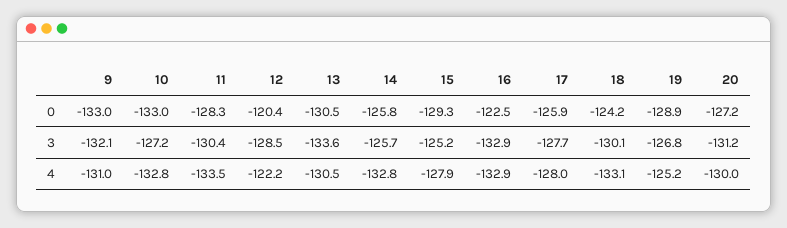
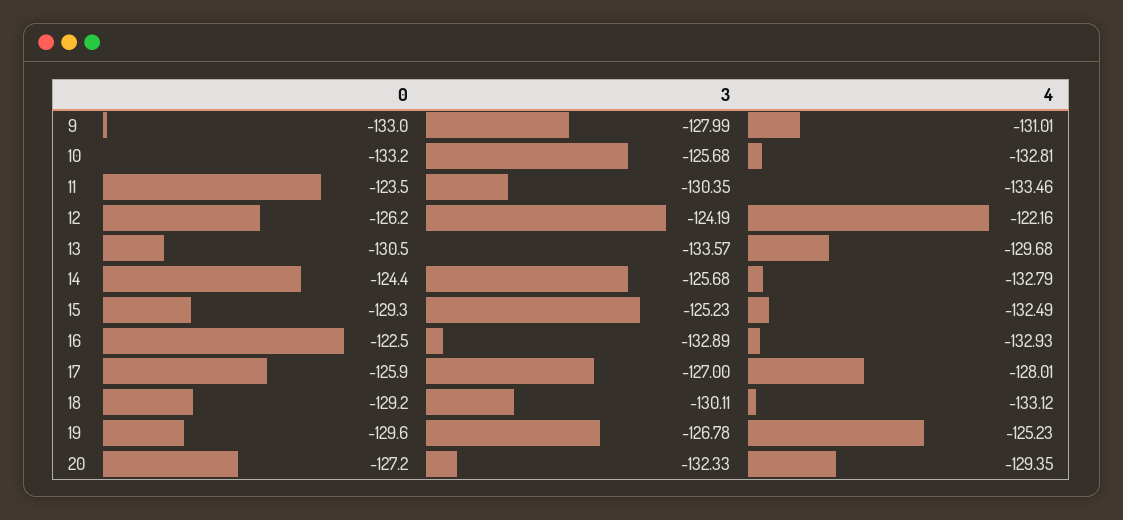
10, 0: -133 -> -133.2
11, 0: -128.3 -> -123.5
12, 0: -120.4 -> -126.2
14, 0: -125.8 -> -124.4
18, 0: -124.2 -> -129.2
19, 0: -128.9 -> -129.6
9, 3: -132.1 -> -127.99
10, 3: -127.2 -> -125.68
12, 3: -128.5 -> -124.19
17, 3: -127.7 -> -127
20, 3: -131.2 -> -132.33
13, 4: -130.5 -> -129.68
15, 4: -127.9 -> -132.49
20, 4: -130 -> -129.35

